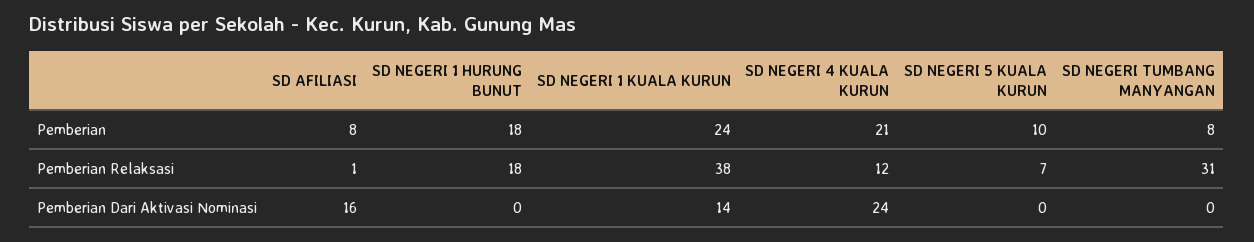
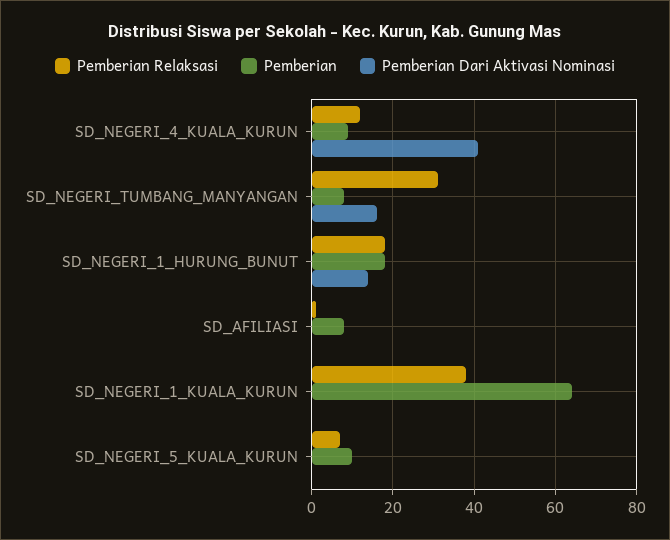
Pemberian, SD NEGERI 1 KUALA KURUN: 24 -> 65
Pemberian, SD NEGERI 4 KUALA KURUN: 21 -> 10
Pemberian Dari Aktivasi Nominasi, SD AFILIASI: 16 -> 0
Pemberian Dari Aktivasi Nominasi, SD NEGERI 1 HURUNG BUNUT: 0 -> 15
Pemberian Dari Aktivasi Nominasi, SD NEGERI 1 KUALA KURUN: 14 -> 0
Pemberian Dari Aktivasi Nominasi, SD NEGERI 4 KUALA KURUN: 24 -> 40
Pemberian Dari Aktivasi Nominasi, SD NEGERI TUMBANG MANYANGAN: 0 -> 15

